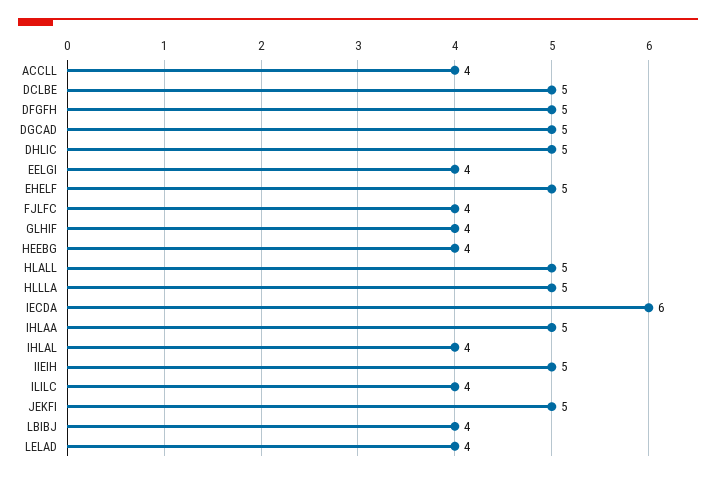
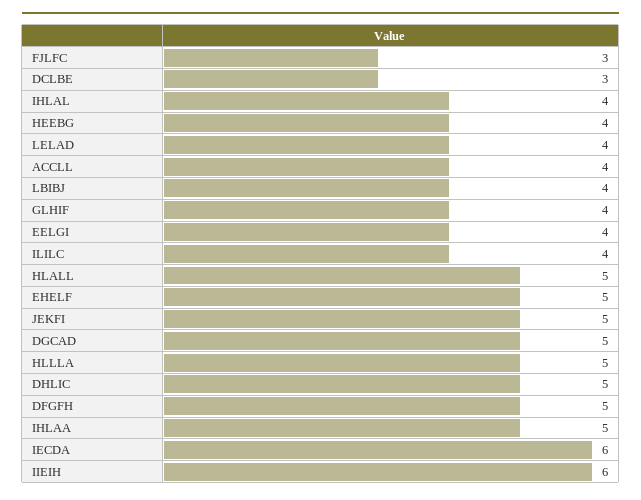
DCLBE: 5 -> 3
FJLFC: 4 -> 3
IIEIH: 5 -> 6

